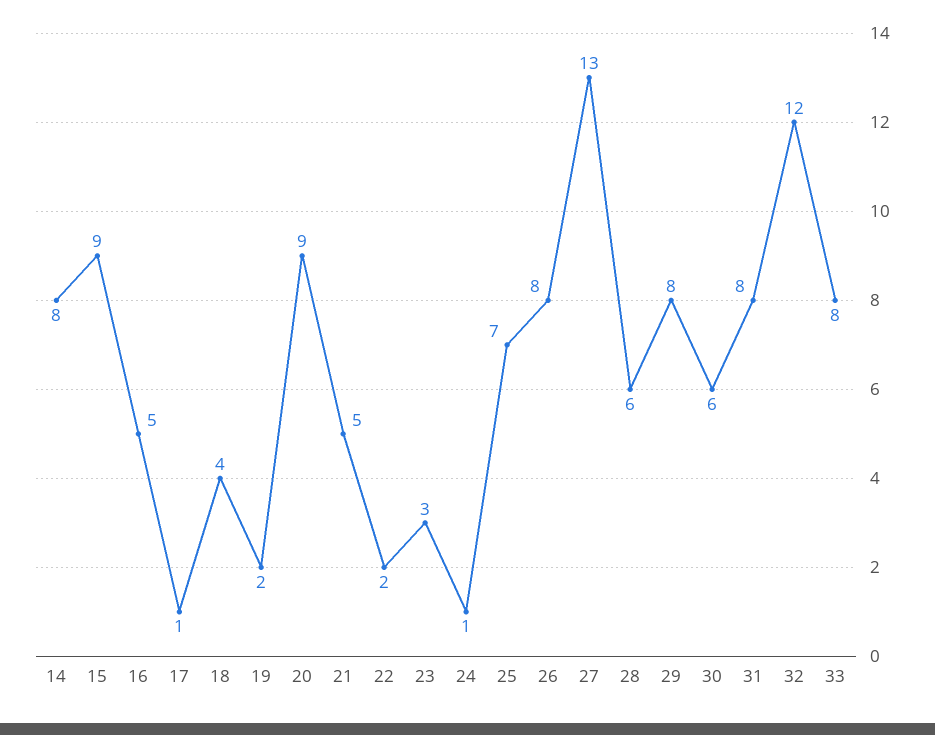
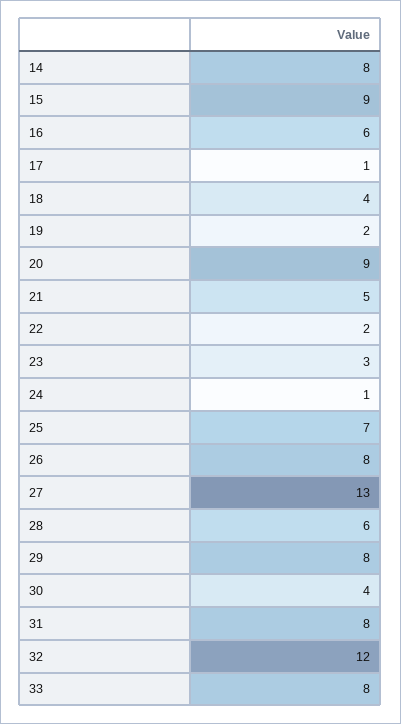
16: 5 -> 6
30: 6 -> 4

